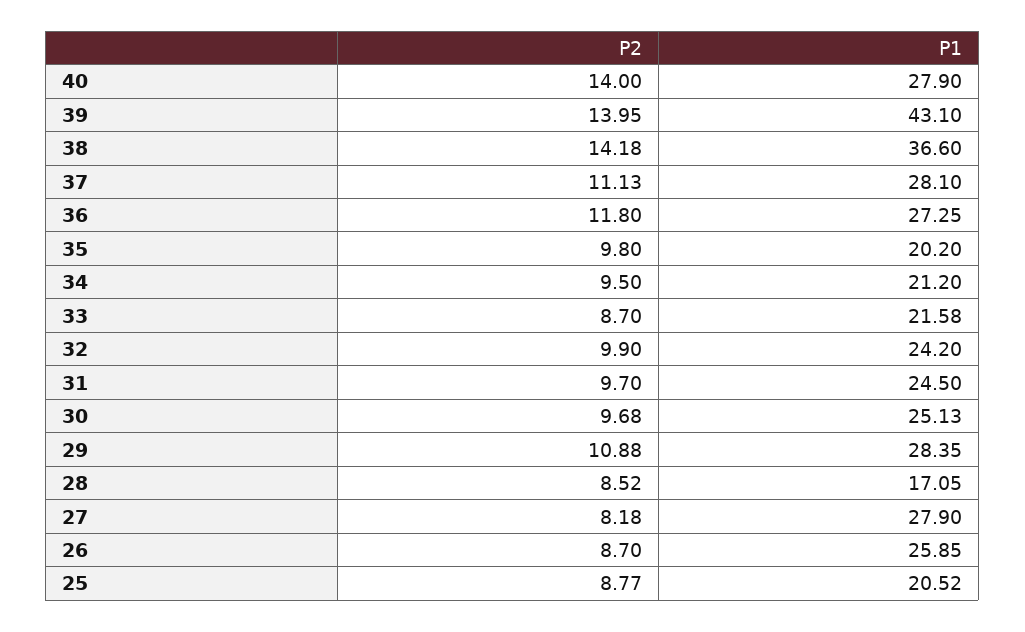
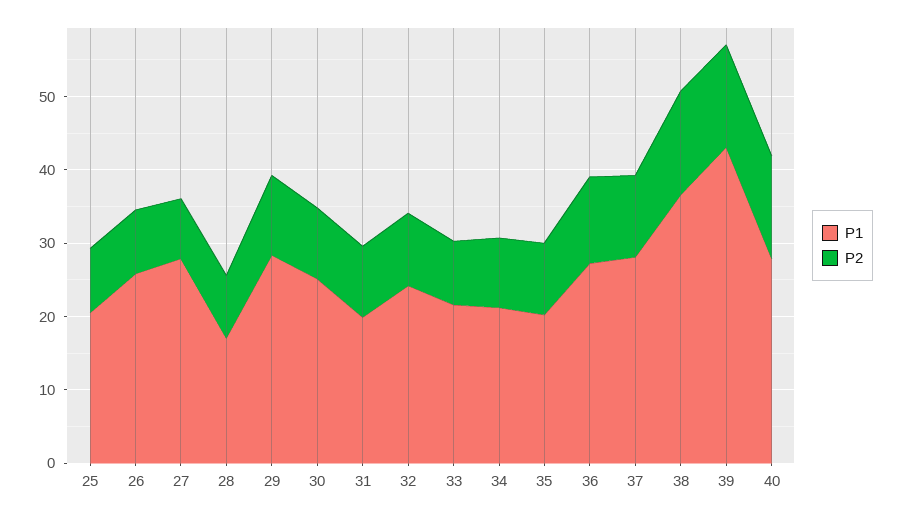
P1, 31: 24.5 -> 20

